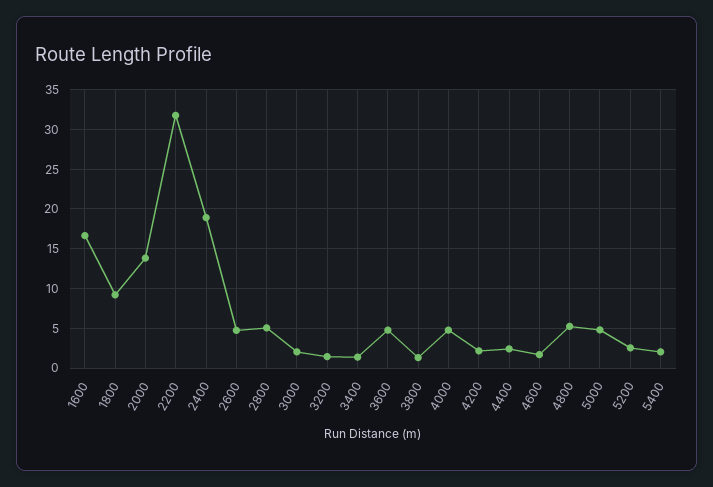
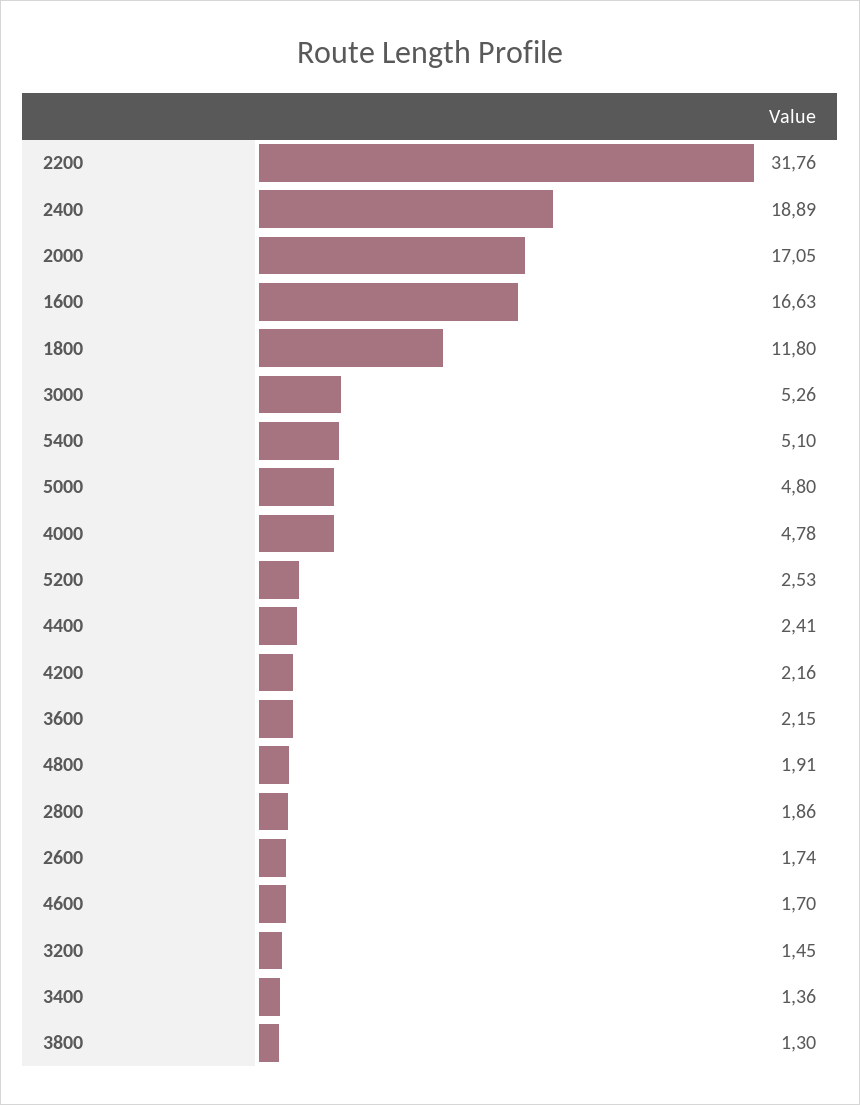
1800: 9 -> 11.8
2000: 14 -> 17.05
2600: 5 -> 1.74
2800: 5 -> 1.86
3000: 2 -> 5.26
3600: 5 -> 2.15
4800: 5 -> 1.91
5400: 2 -> 5.1

